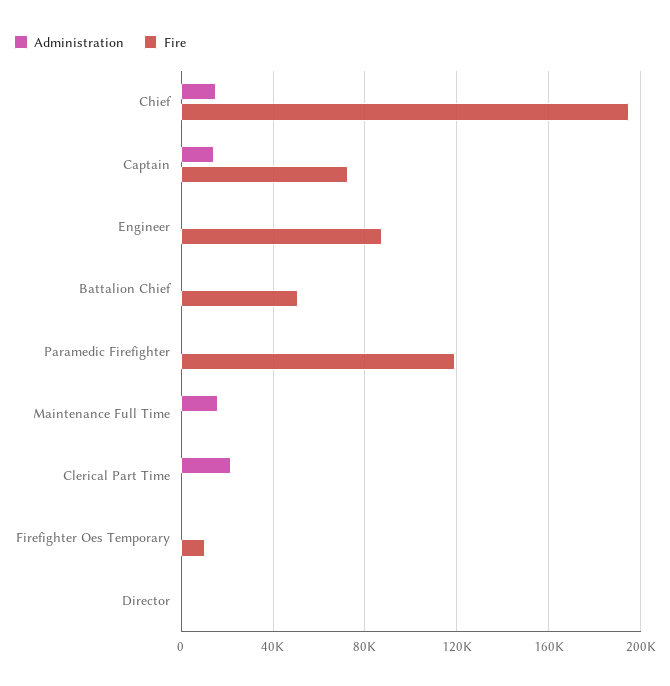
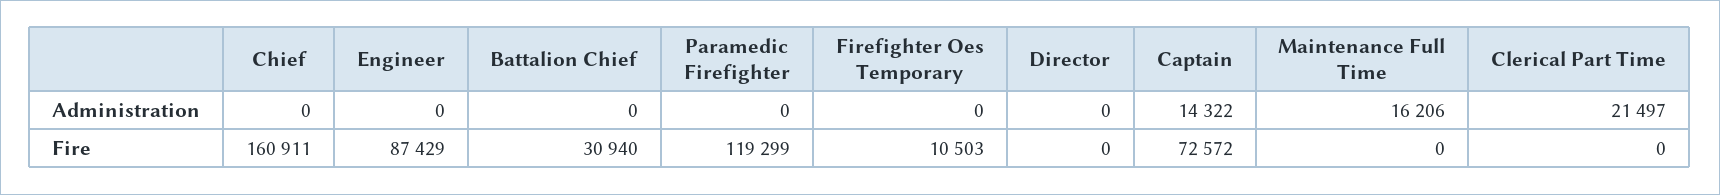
Administration, Chief: 15000 -> 0
Fire, Chief: 195000 -> 160911
Fire, Battalion Chief: 50000 -> 30940

